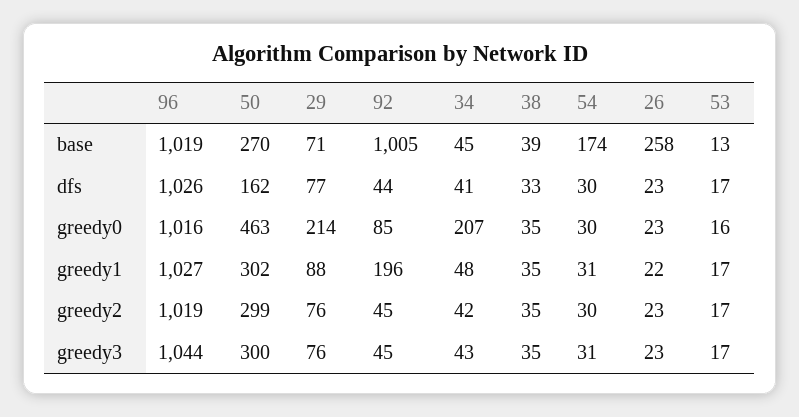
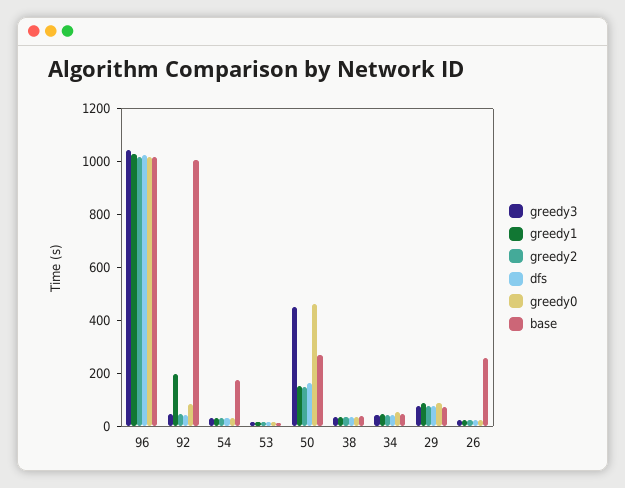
greedy0, 29: 214 -> 100
greedy0, 34: 207 -> 50
greedy1, 50: 302 -> 150
greedy2, 50: 299 -> 150
greedy3, 50: 300 -> 450

